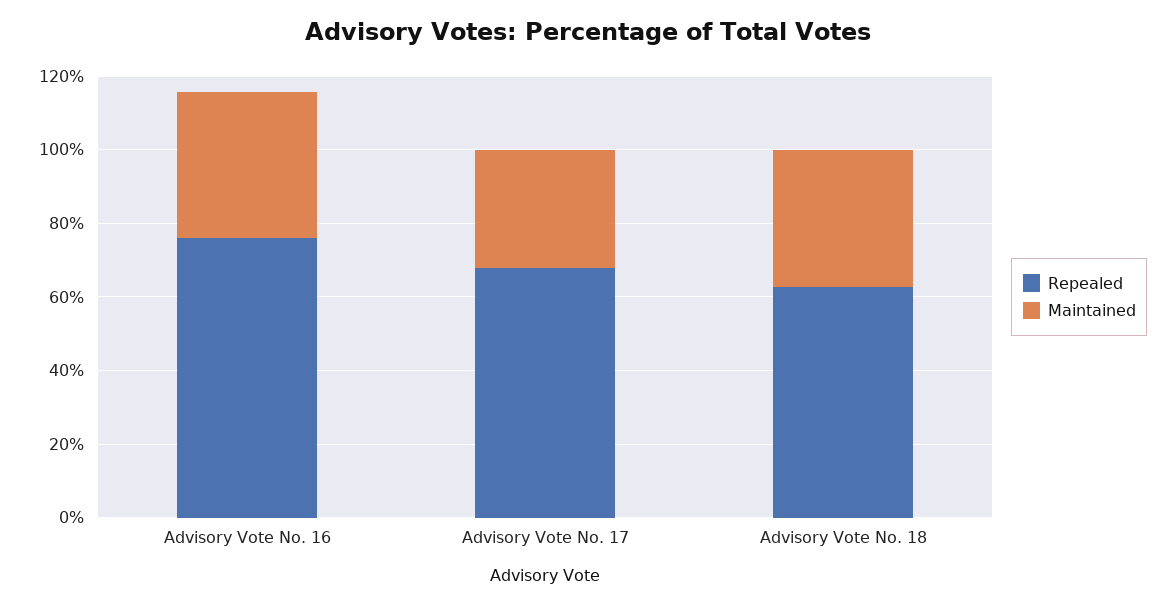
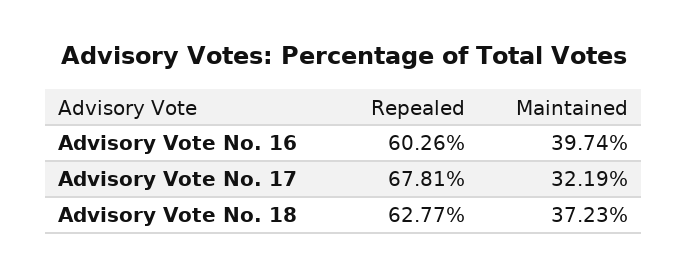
Repealed, Advisory Vote No. 16: 75 -> 60.26

